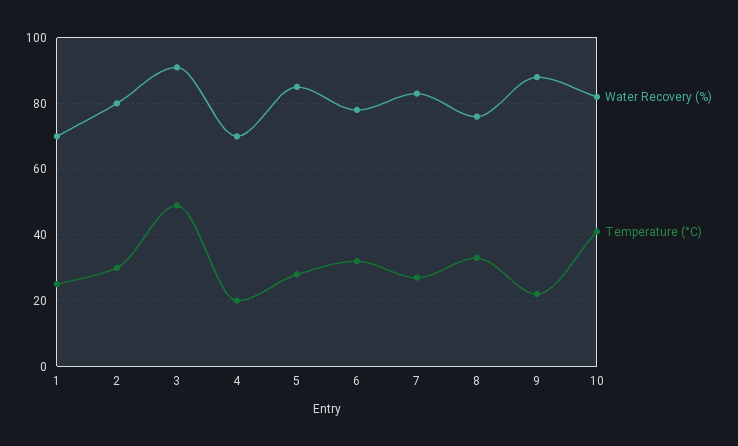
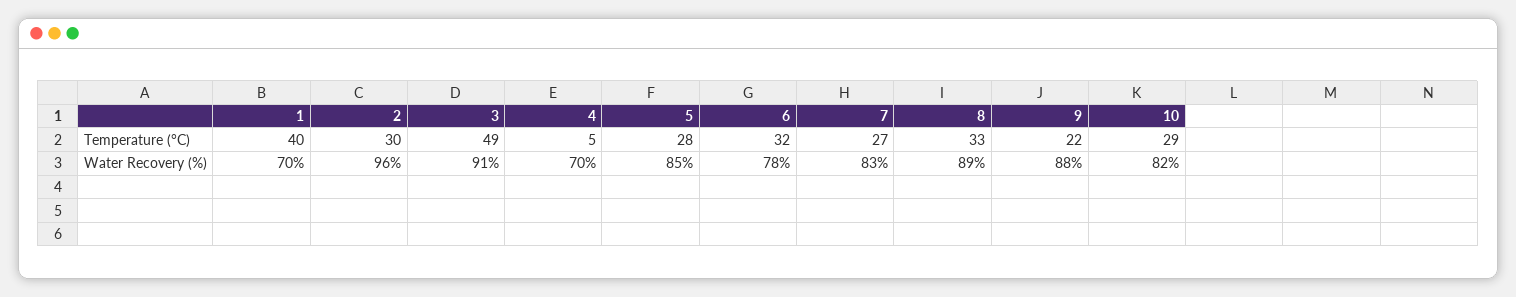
Temperature (°C), 1: 25 -> 40
Water Recovery (%), 2: 80 -> 96
Temperature (°C), 4: 20 -> 5
Water Recovery (%), 8: 75 -> 89
Temperature (°C), 10: 40 -> 29

